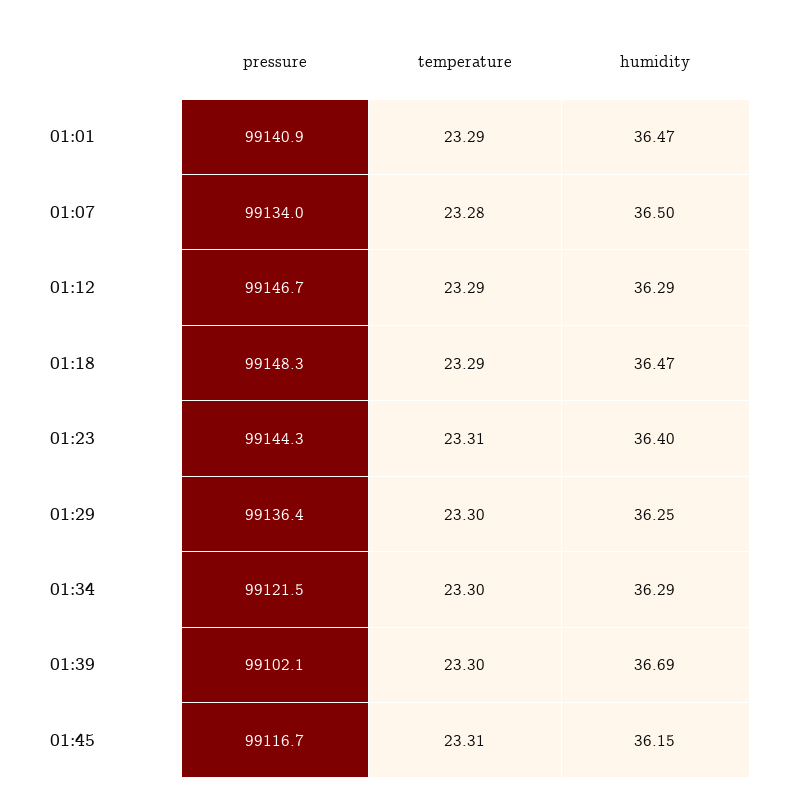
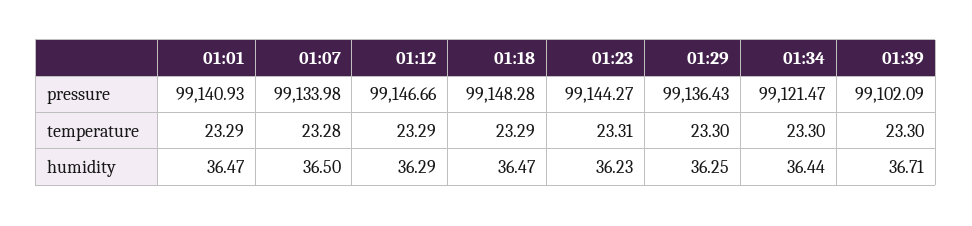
humidity, 01:23: 36.4 -> 36.23
humidity, 01:34: 36.29 -> 36.44
humidity, 01:39: 36.69 -> 36.71
pressure, 01:45: 99116.7 -> none
temperature, 01:45: 23.31 -> none
humidity, 01:45: 36.15 -> none

